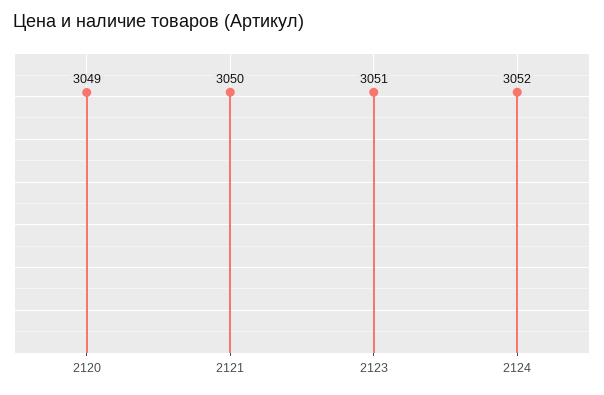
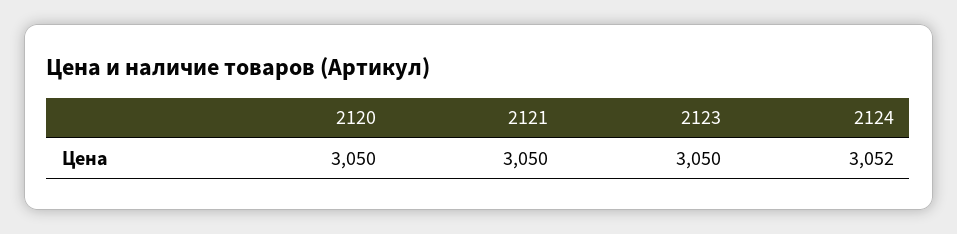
2120: 3049 -> 3050
2123: 3051 -> 3050

